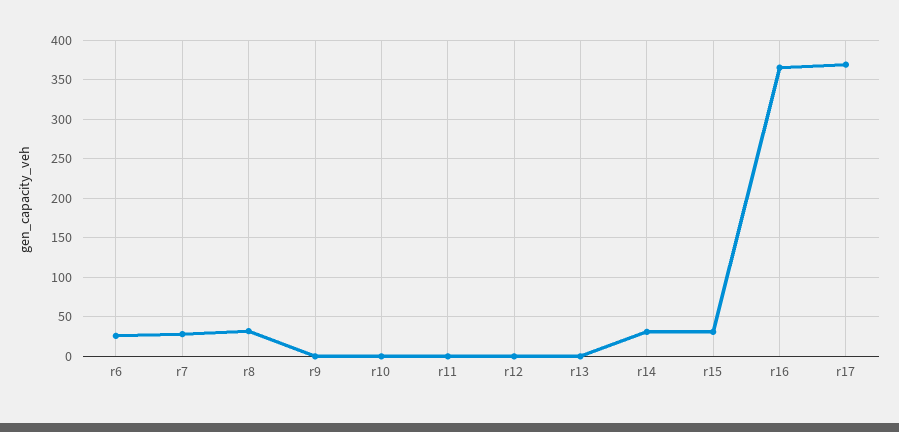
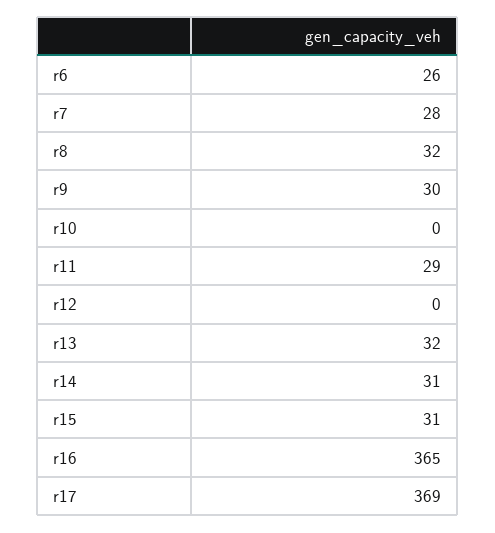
r9: 0 -> 30
r11: 0 -> 29
r13: 0 -> 32

